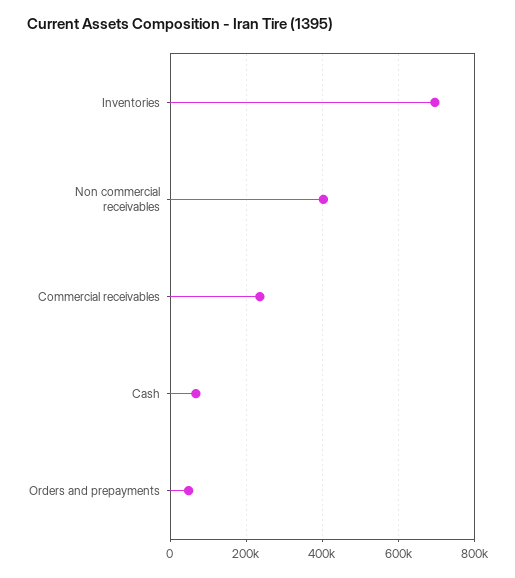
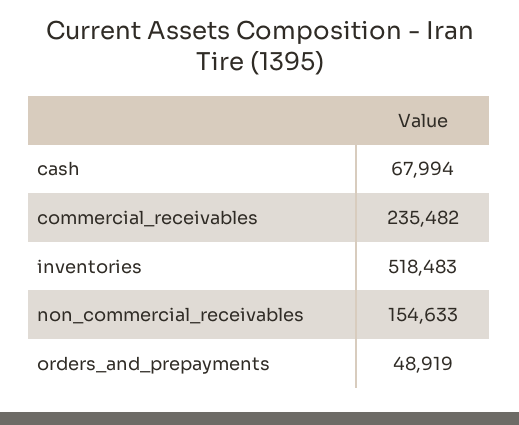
Inventories: 700000 -> 518483
Non commercial receivables: 400000 -> 154633

